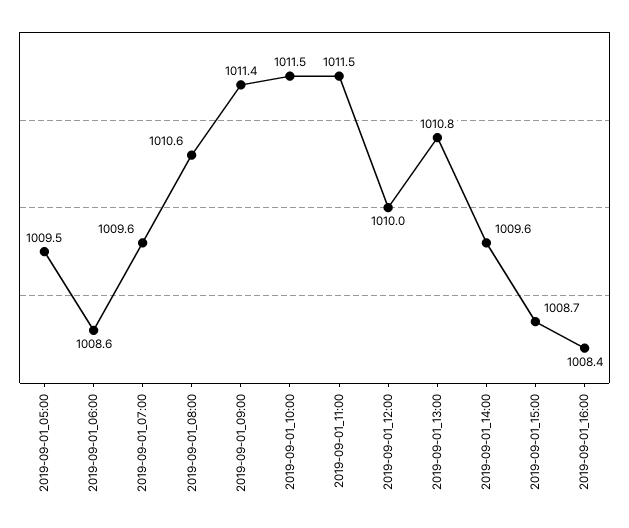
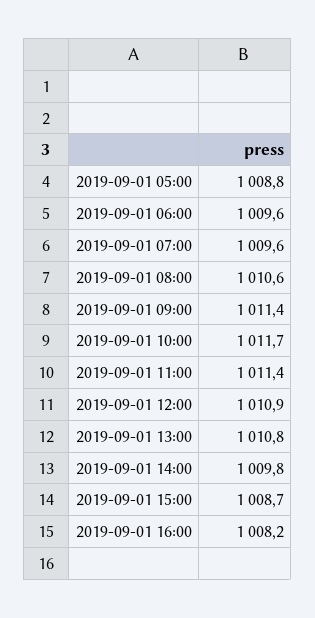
2019-09-01_05:00: 1009.5 -> 1008.8
2019-09-01_06:00: 1008.6 -> 1009.6
2019-09-01_10:00: 1011.5 -> 1011.7
2019-09-01_11:00: 1011.5 -> 1011.4
2019-09-01_12:00: 1010 -> 1010.9
2019-09-01_14:00: 1009.6 -> 1009.8
2019-09-01_16:00: 1008.4 -> 1008.2

